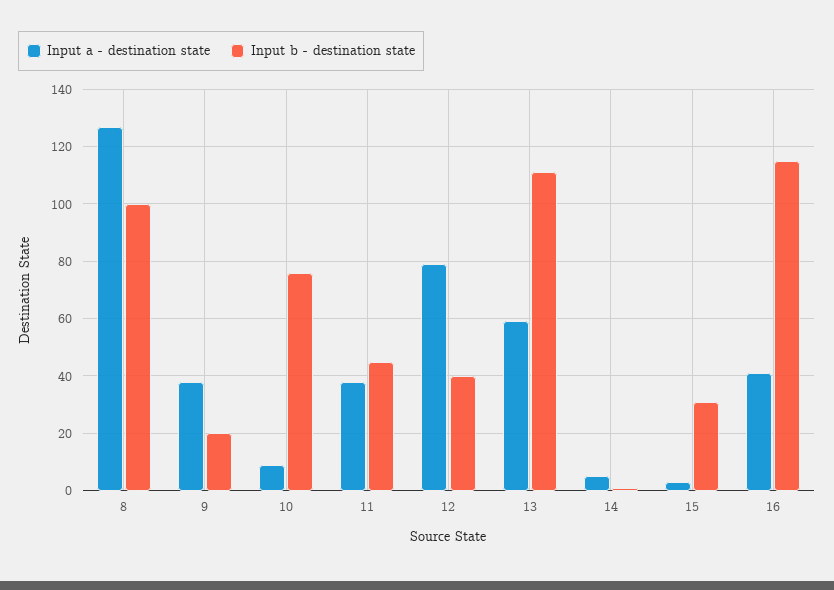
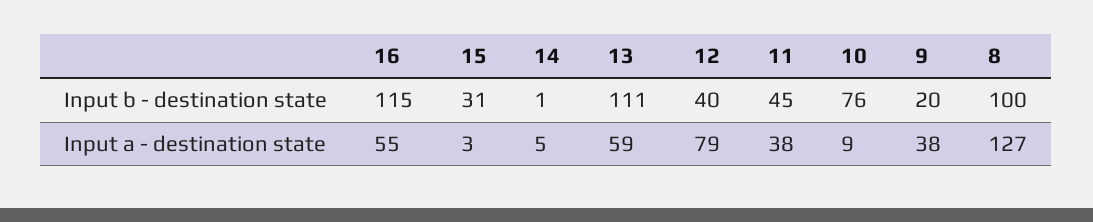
Input a - destination state, 16: 40 -> 55

